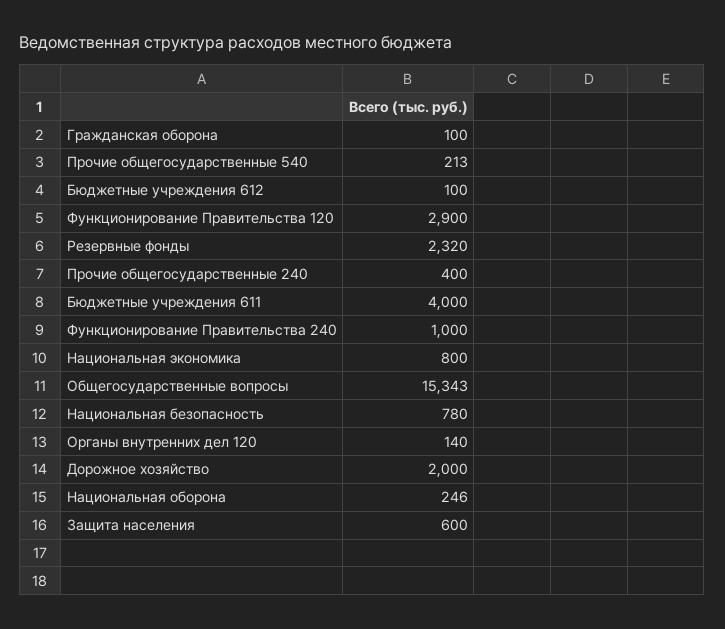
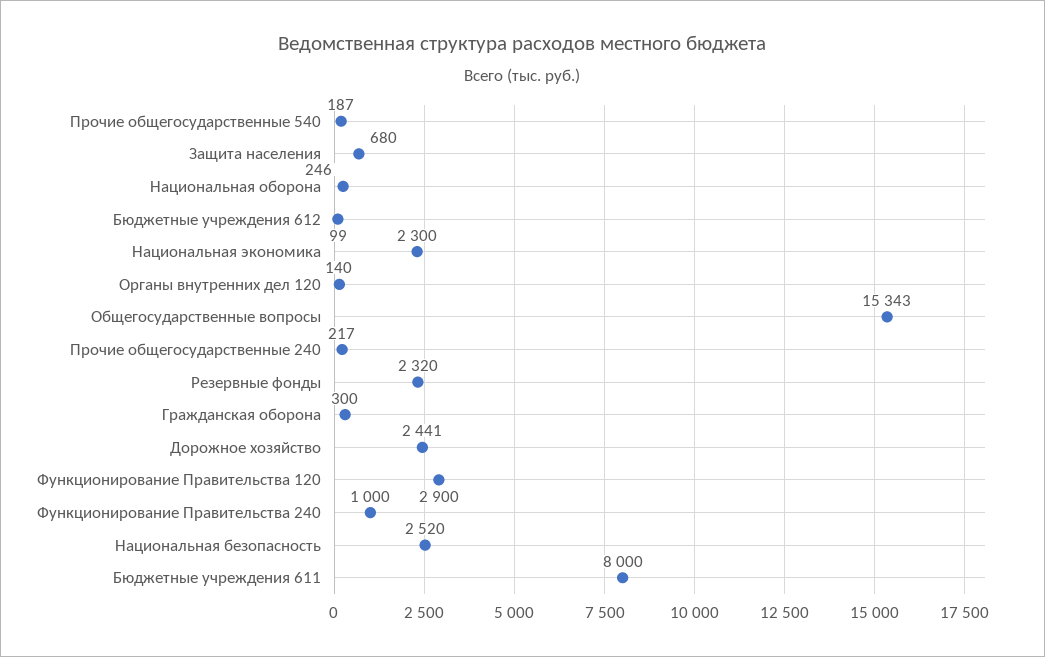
Гражданская оборона: 100 -> 300
Прочие общегосударственные 540: 213 -> 187
Бюджетные учреждения 612: 100 -> 99
Прочие общегосударственные 240: 400 -> 217
Бюджетные учреждения 611: 4000 -> 8000
Национальная экономика: 800 -> 2300
Национальная безопасность: 780 -> 2520
Дорожное хозяйство: 2000 -> 2441
Защита населения: 600 -> 680

